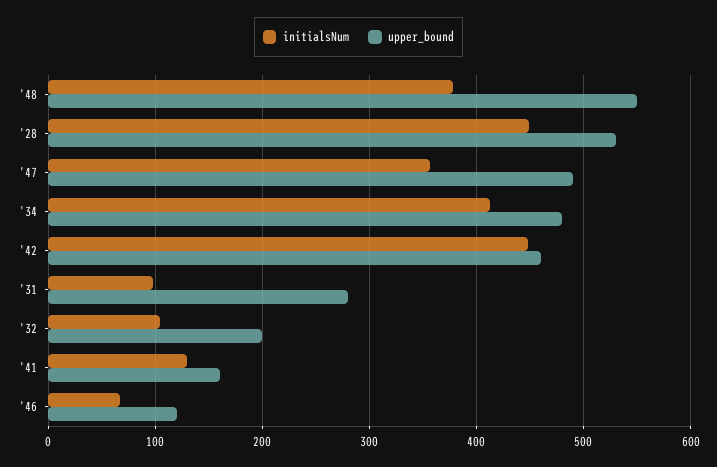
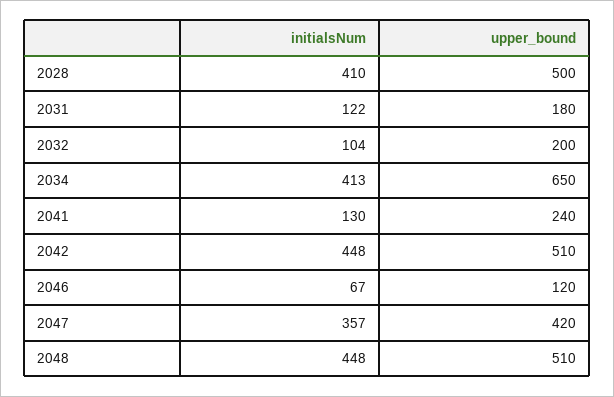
initialsNum, '48: 380 -> 448
upper_bound, '48: 550 -> 510
initialsNum, '28: 450 -> 410
upper_bound, '28: 530 -> 500
upper_bound, '47: 490 -> 420
upper_bound, '34: 480 -> 650
upper_bound, '42: 460 -> 510
initialsNum, '31: 100 -> 122
upper_bound, '31: 280 -> 180
upper_bound, '41: 160 -> 240

